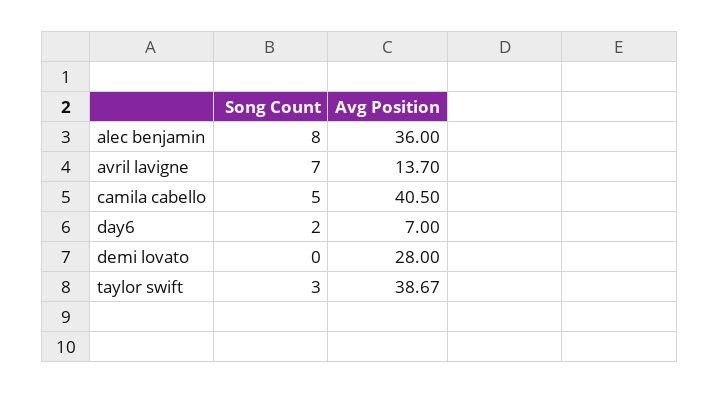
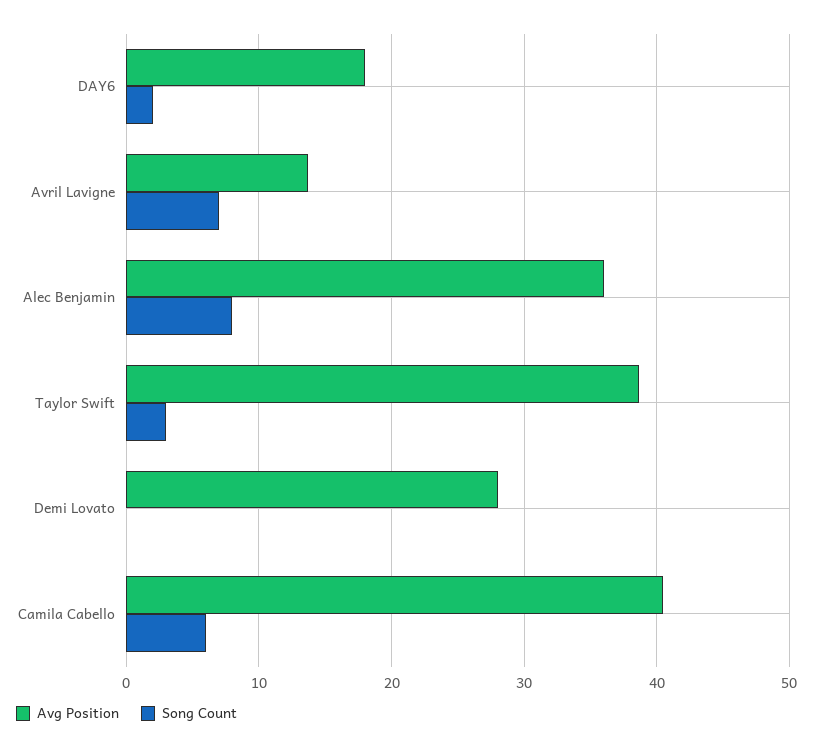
Song Count, camila cabello: 5 -> 6
Avg Position, day6: 7 -> 18

